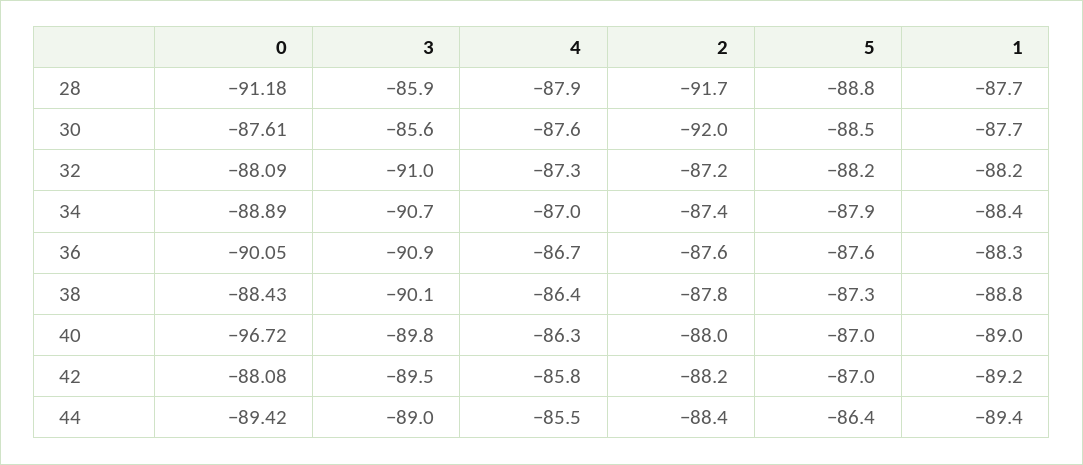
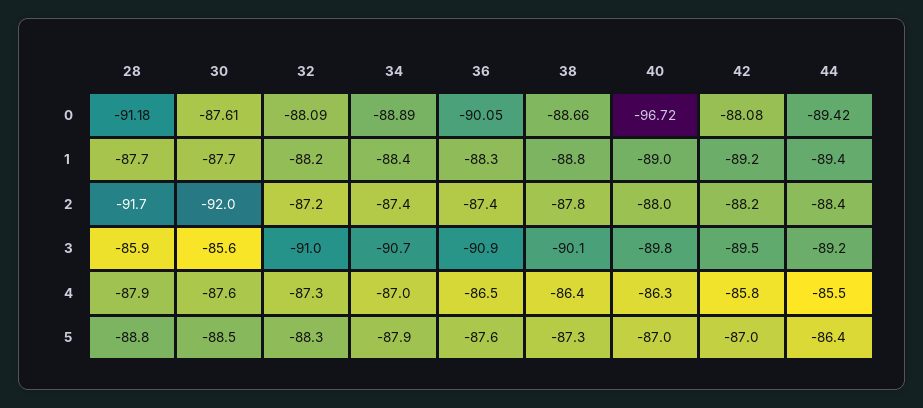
5, 32: -88.2 -> -88.3
4, 36: -86.7 -> -86.5
2, 36: -87.6 -> -87.4
0, 38: -88.43 -> -88.66
3, 44: -89 -> -89.2

